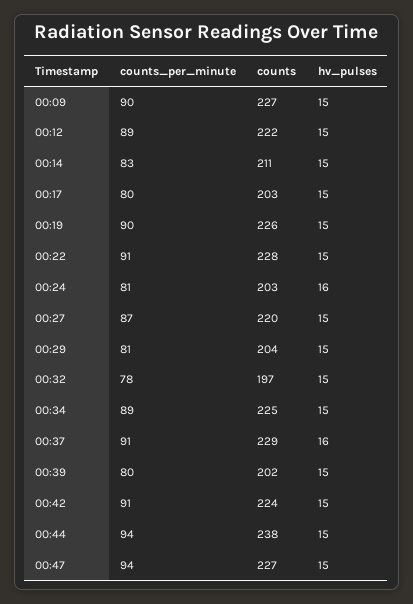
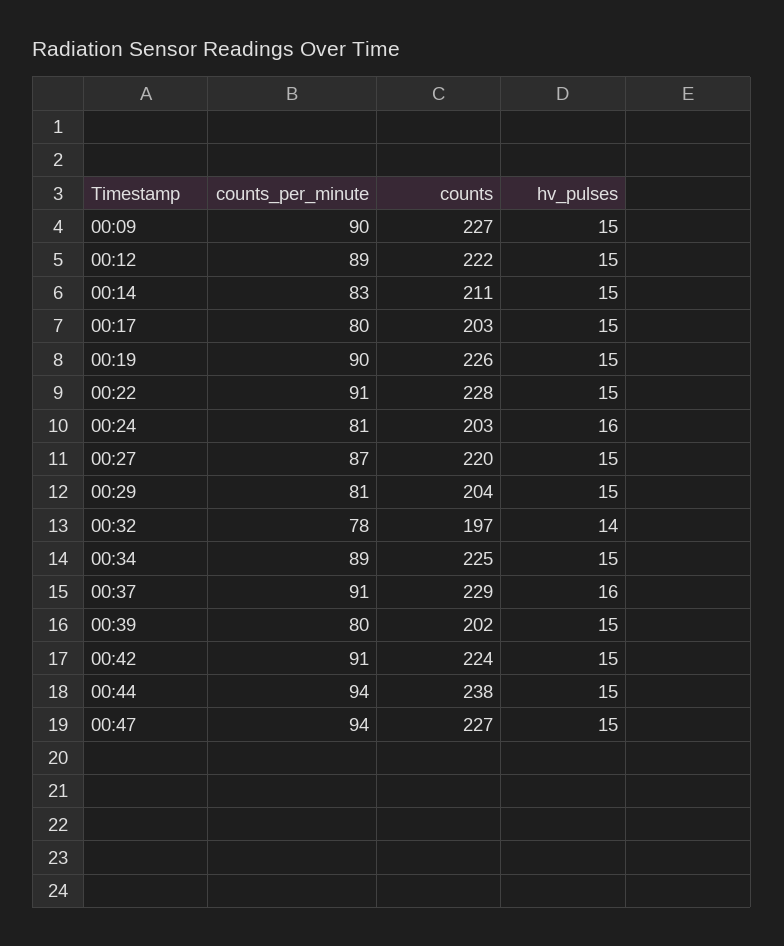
hv_pulses, 00:32: 15 -> 14

